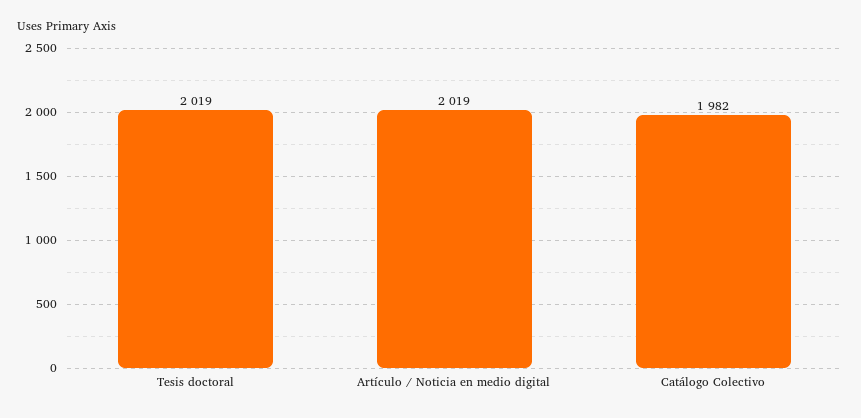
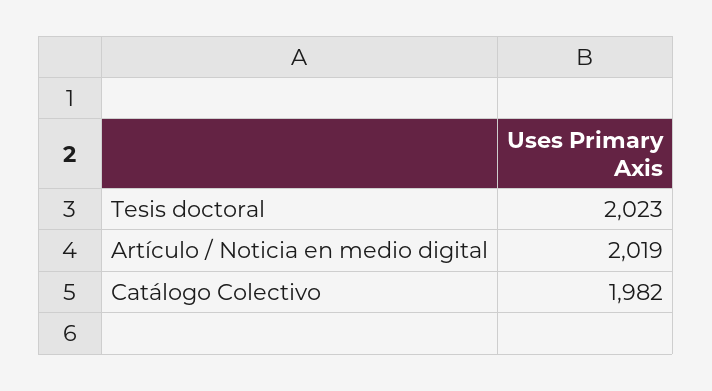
Tesis doctoral: 2019 -> 2023

